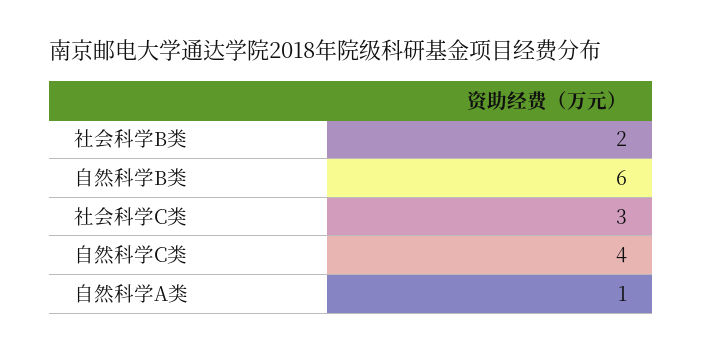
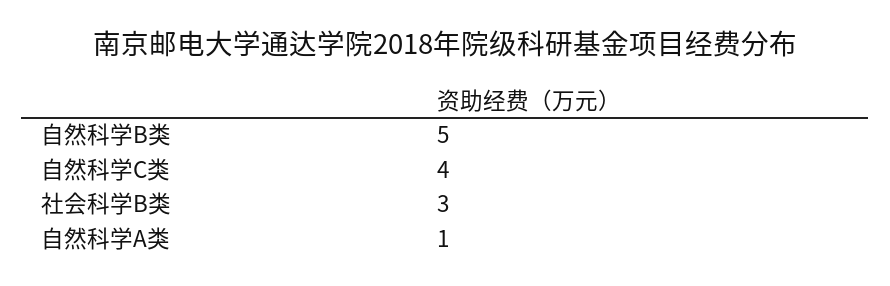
社会科学B类: 2 -> 3
自然科学B类: 6 -> 5
社会科学C类: 3 -> none

